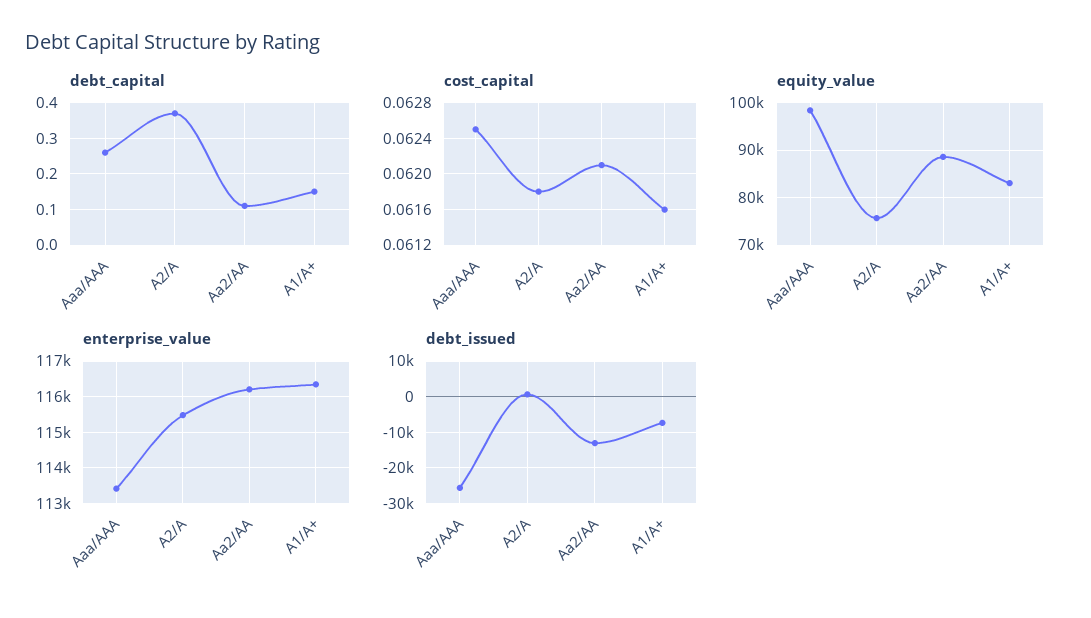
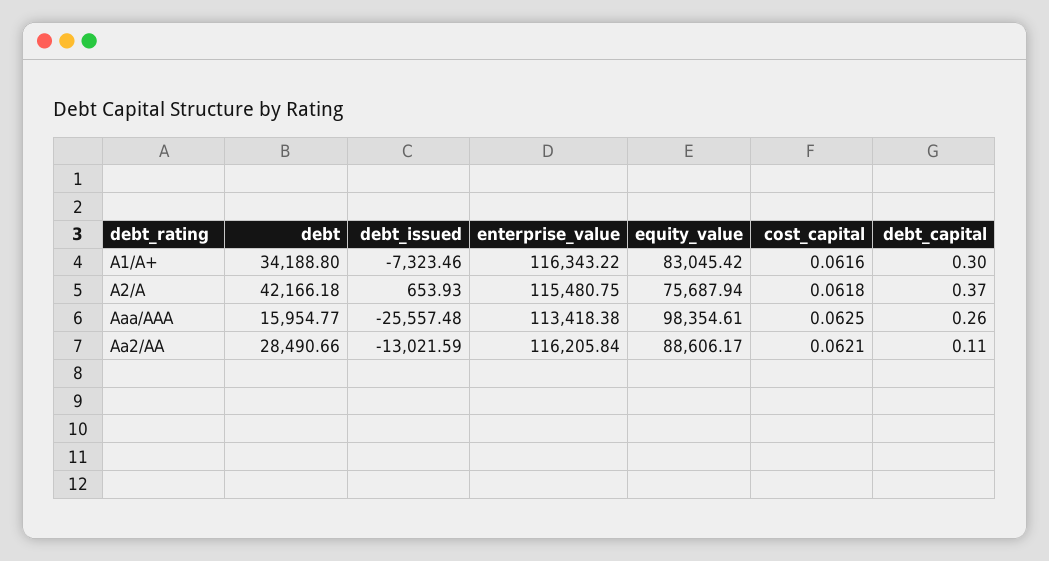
debt_capital, A1/A+: 0.15 -> 0.3
debt, A1/A+: none -> 34188.8
debt, A2/A: none -> 42166.18
debt, Aaa/AAA: none -> 15954.77
debt, Aa2/AA: none -> 28490.66

